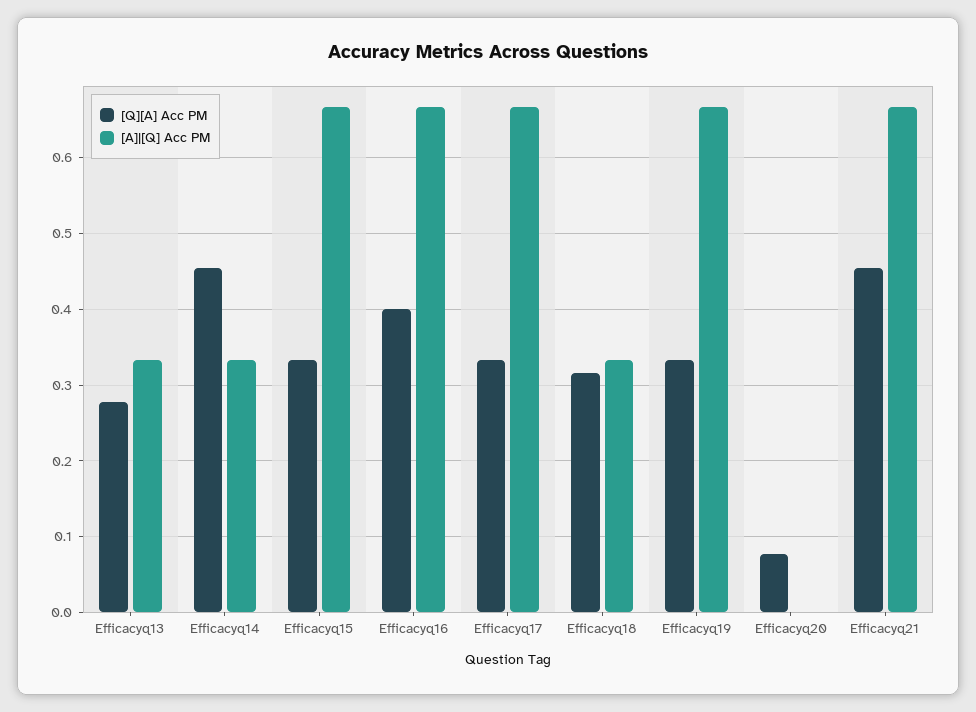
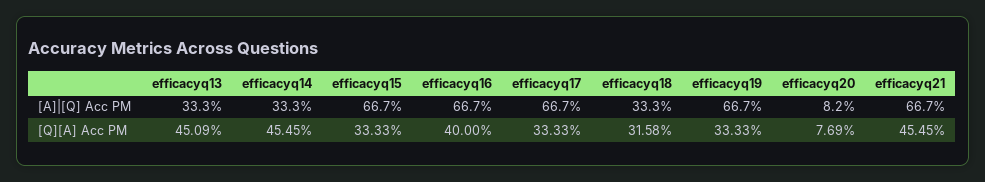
[Q][A] Acc PM, Efficacyq13: 0.28 -> 0.4509
[A]|[Q] Acc PM, Efficacyq20: 0 -> 0.082

